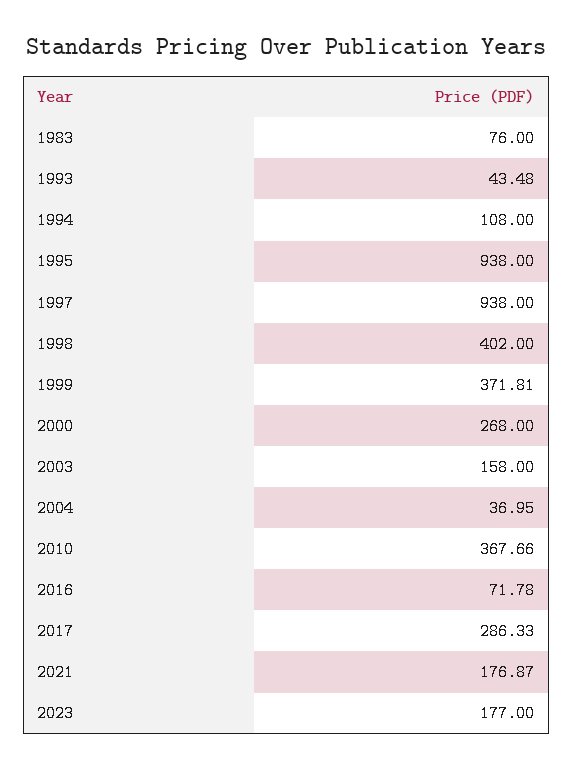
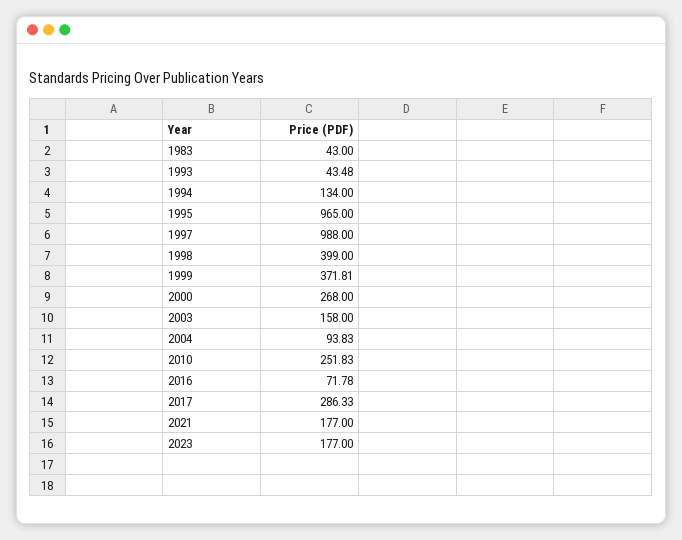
1983: 76 -> 43
1994: 108 -> 134
1995: 938 -> 965
1997: 938 -> 988
1998: 402 -> 399
2004: 36.95 -> 93.83
2010: 367.66 -> 251.83
2021: 176.87 -> 177

